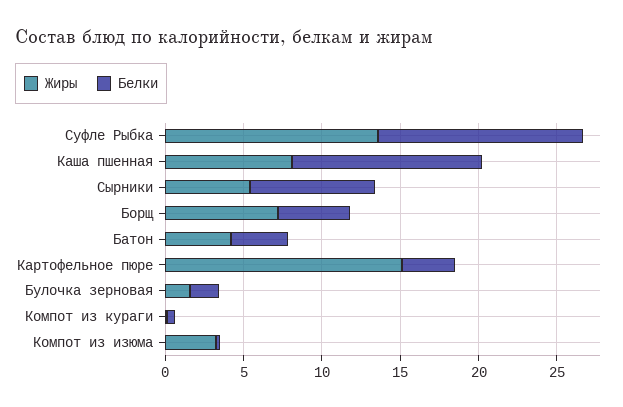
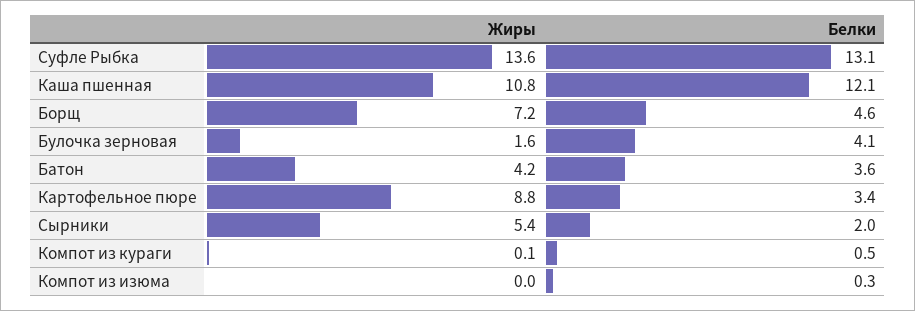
Жиры, Каша пшенная: 8 -> 10.8
Белки, Сырники: 8 -> 2
Жиры, Картофельное пюре: 15 -> 8.8
Белки, Булочка зерновая: 2 -> 4.1
Жиры, Компот из изюма: 3 -> 0

